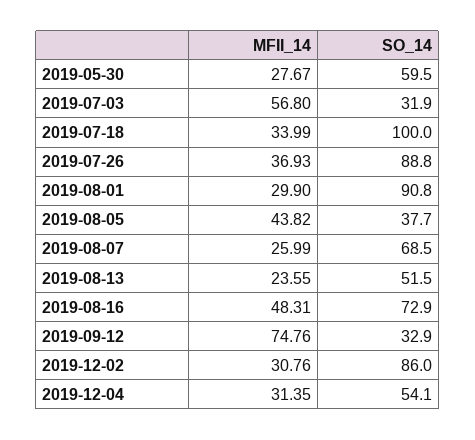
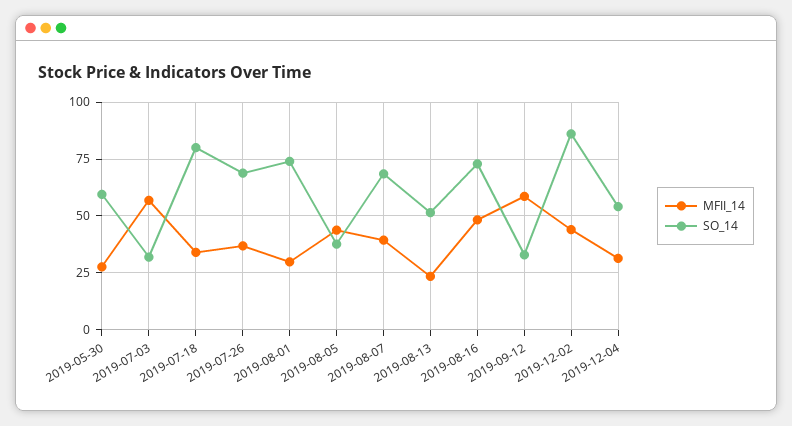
SO_14, 2019-07-18: 100 -> 80
SO_14, 2019-07-26: 88.8 -> 70
SO_14, 2019-08-01: 90.8 -> 75
MFII_14, 2019-08-07: 25.99 -> 40
MFII_14, 2019-09-12: 74.76 -> 60
MFII_14, 2019-12-02: 30.76 -> 45

